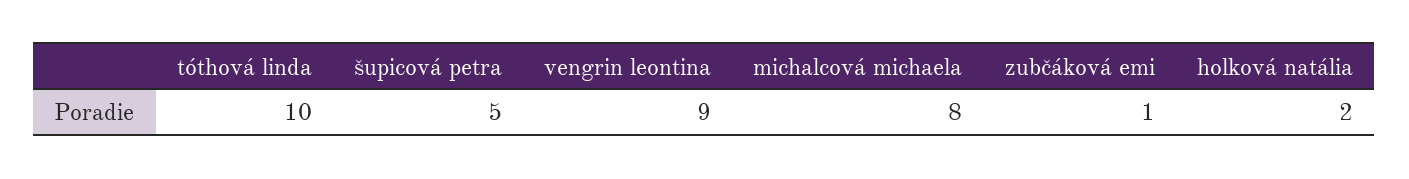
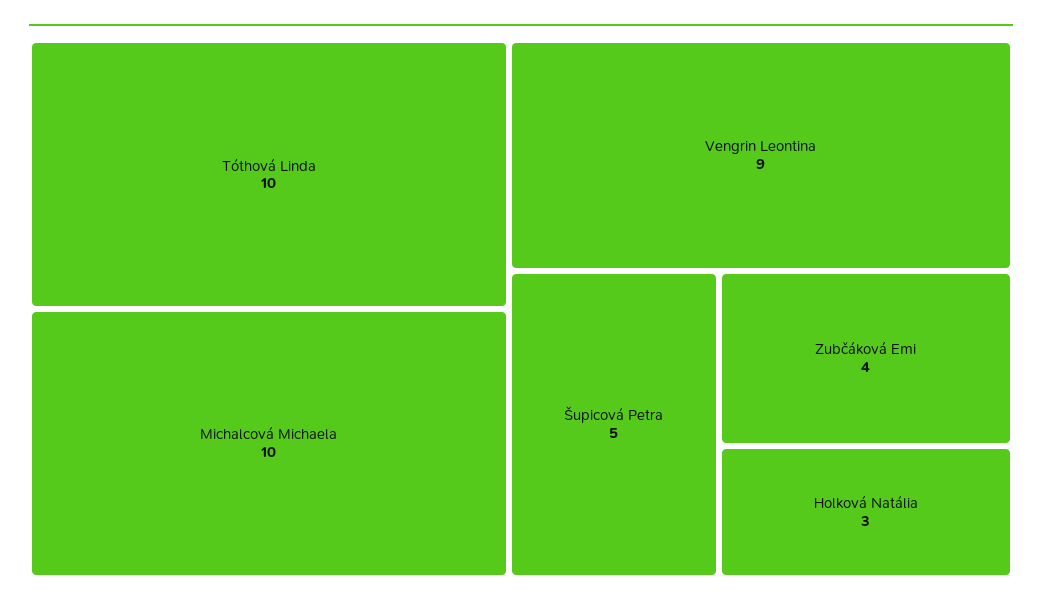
michalcová michaela: 8 -> 10
zubčáková emi: 1 -> 4
holková natália: 2 -> 3

